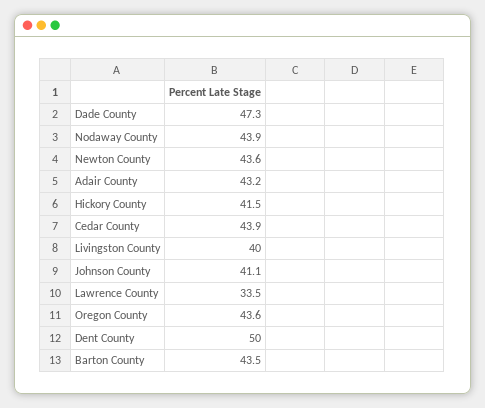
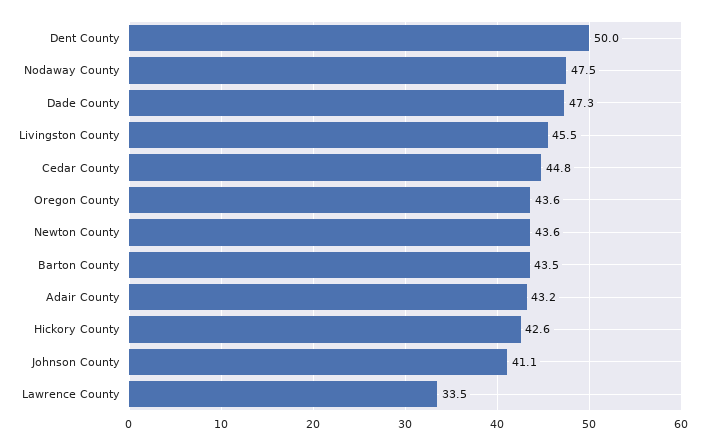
Nodaway County: 43.9 -> 47.5
Hickory County: 41.5 -> 42.6
Cedar County: 43.9 -> 44.8
Livingston County: 40 -> 45.5

